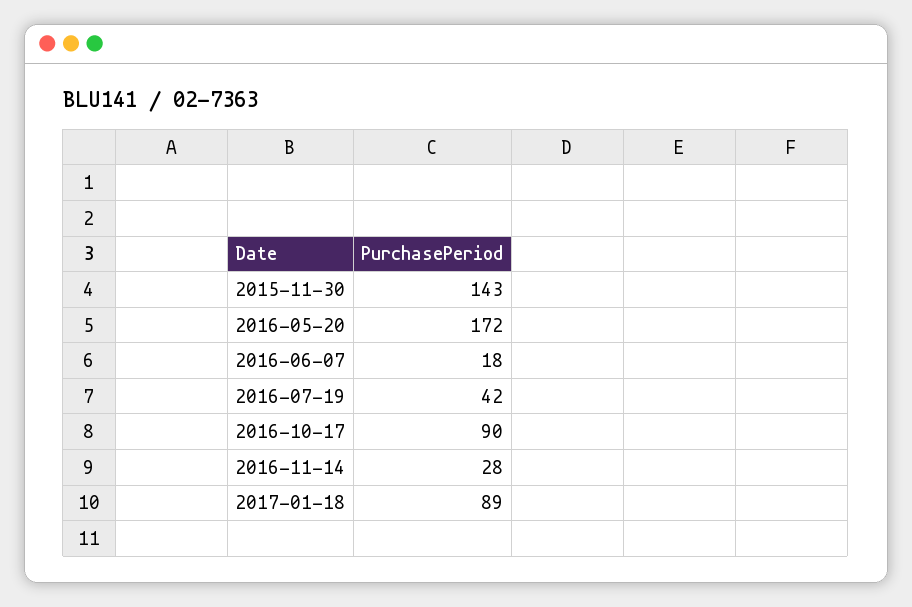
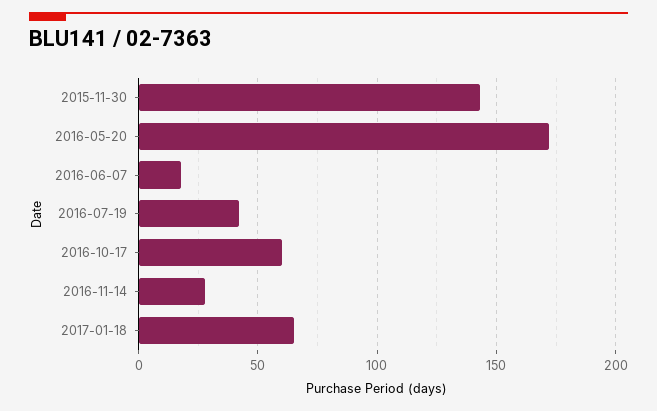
2016-10-17: 90 -> 60
2017-01-18: 89 -> 65

